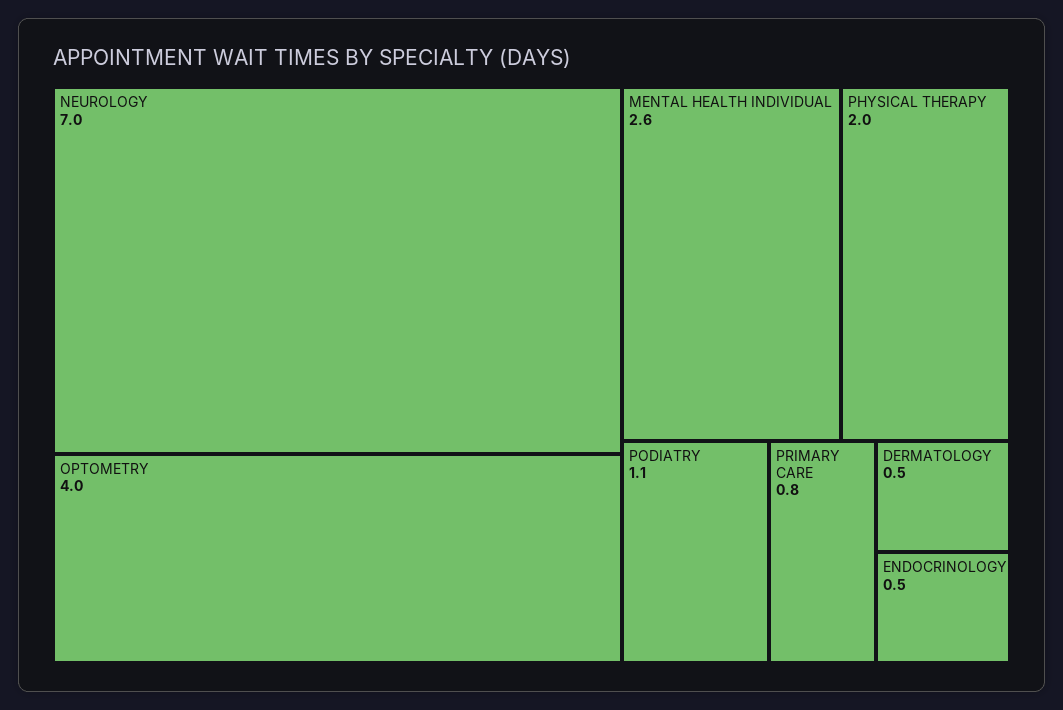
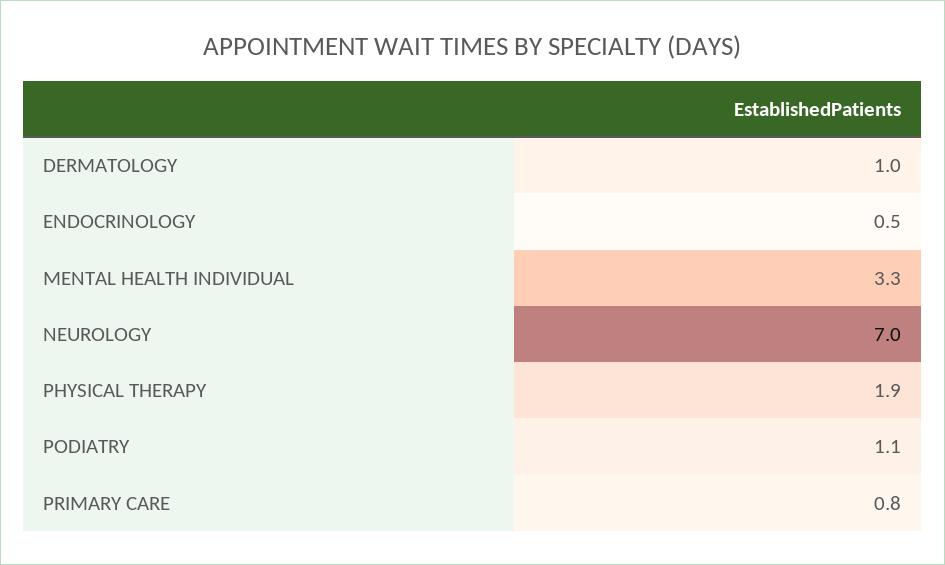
OPTOMETRY: 4 -> none
MENTAL HEALTH INDIVIDUAL: 2.6 -> 3.3
PHYSICAL THERAPY: 2 -> 1.9
DERMATOLOGY: 0.5 -> 1

